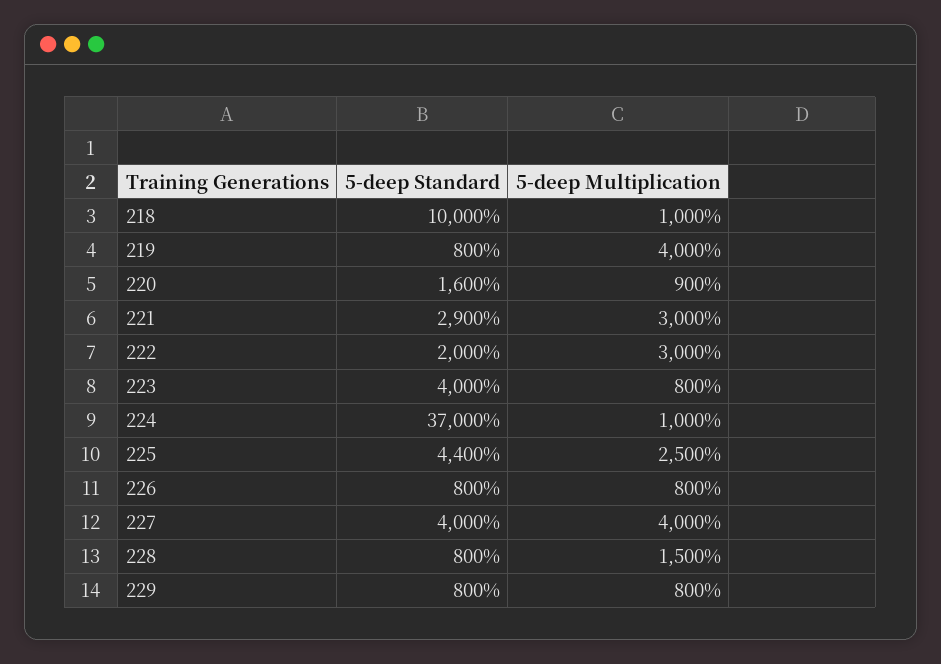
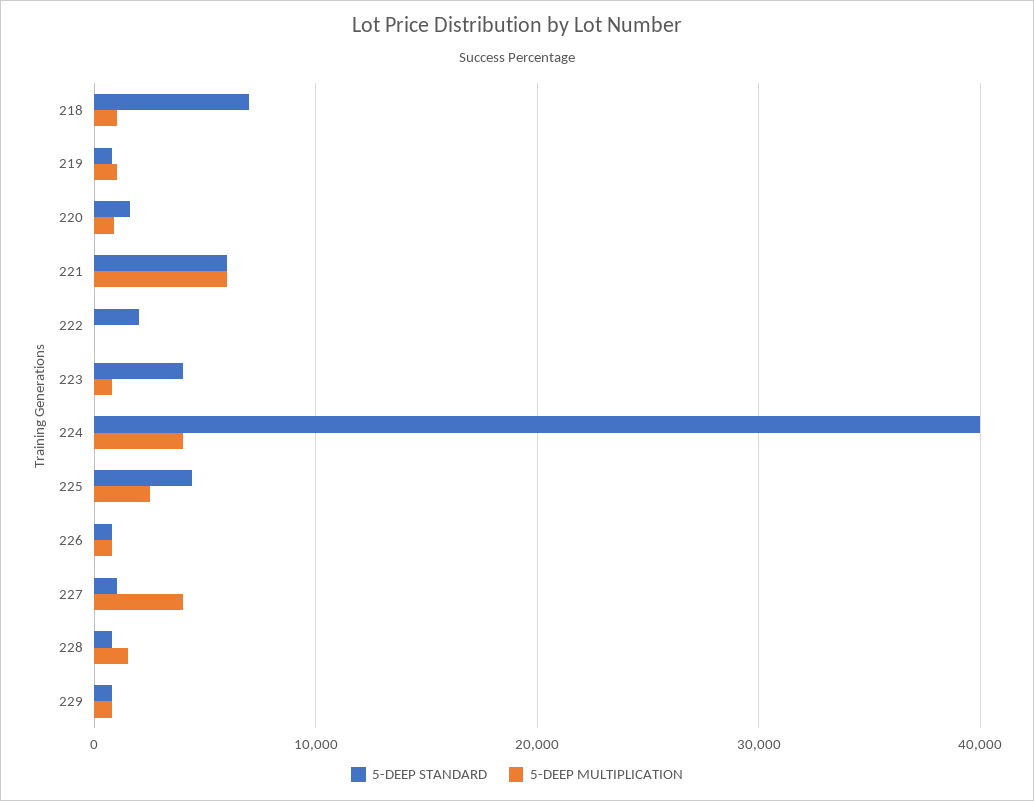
5-deep Standard, 218: 10000 -> 7000
5-deep Multiplication, 219: 4000 -> 1000
5-deep Standard, 221: 2900 -> 6000
5-deep Multiplication, 221: 3000 -> 6000
5-deep Multiplication, 222: 3000 -> 0
5-deep Standard, 224: 37000 -> 40000
5-deep Multiplication, 224: 1000 -> 4000
5-deep Standard, 227: 4000 -> 1000

